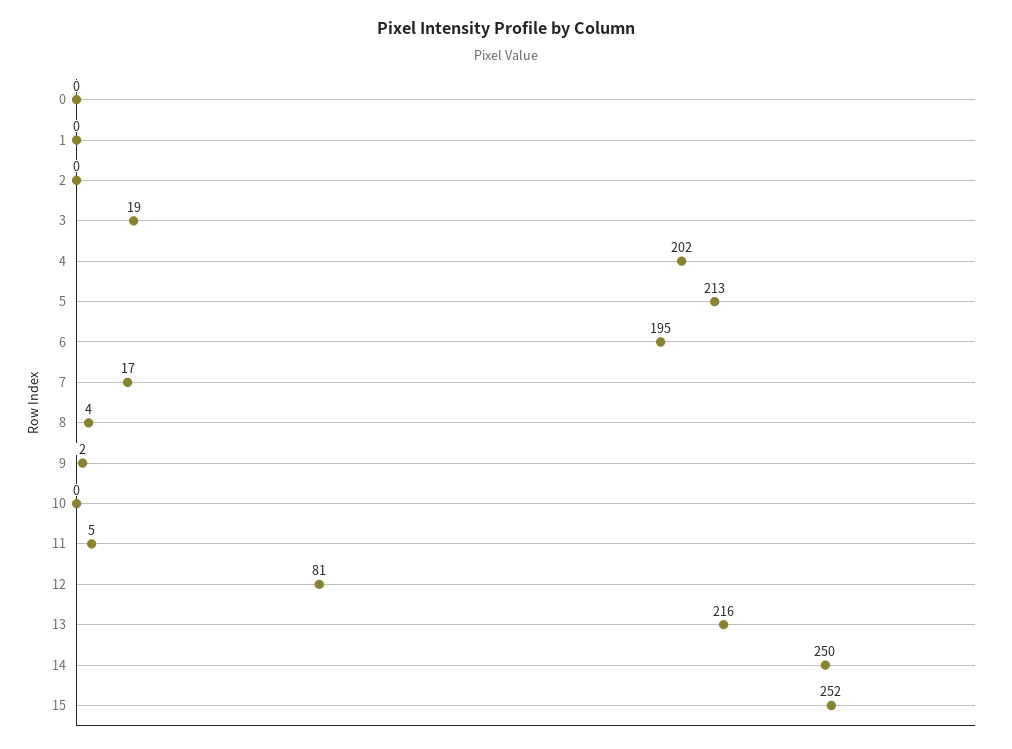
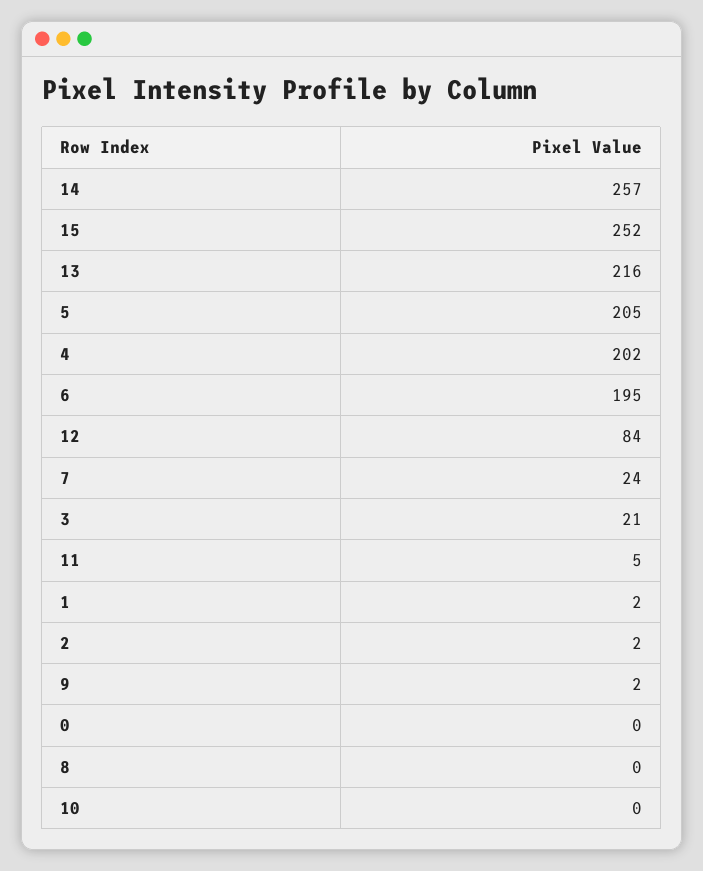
1: 0 -> 2
2: 0 -> 2
3: 19 -> 21
5: 213 -> 205
7: 17 -> 24
8: 4 -> 0
12: 81 -> 84
14: 250 -> 257

